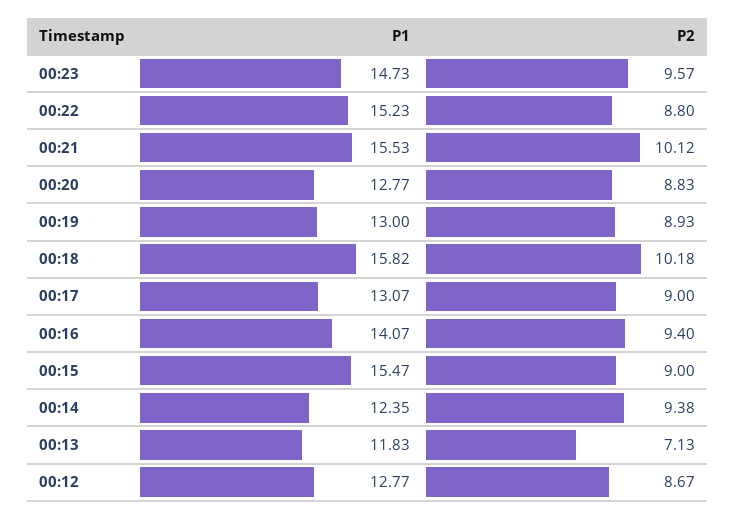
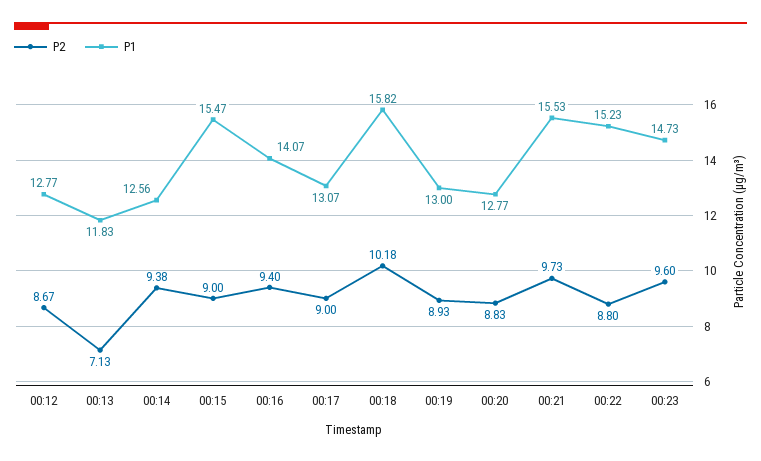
P2, 00:23: 9.57 -> 9.6
P2, 00:21: 10.12 -> 9.73
P1, 00:14: 12.35 -> 12.56

